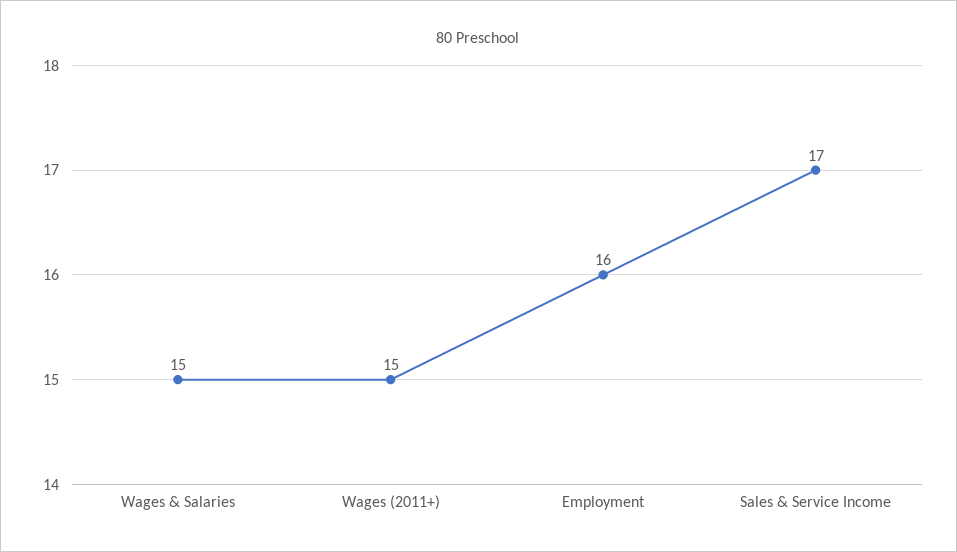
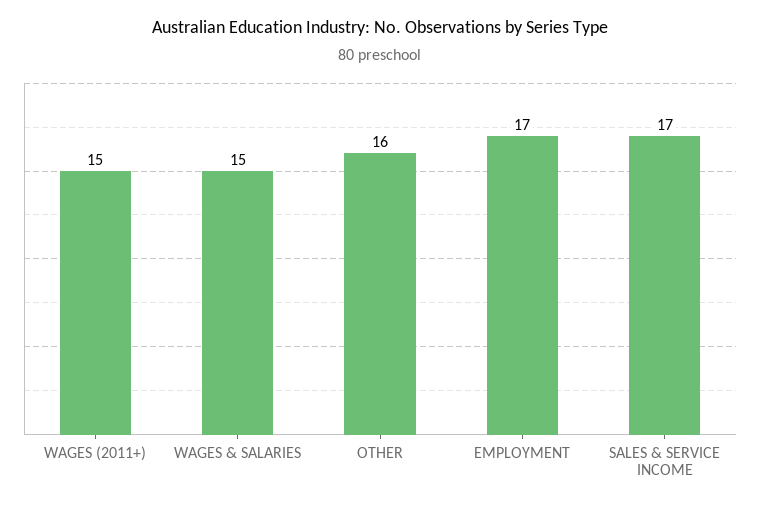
Employment: 16 -> 17
OTHER: none -> 16

